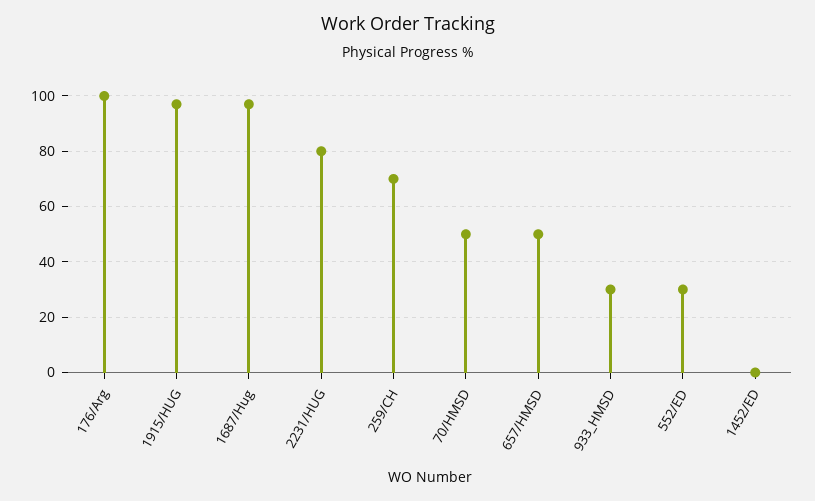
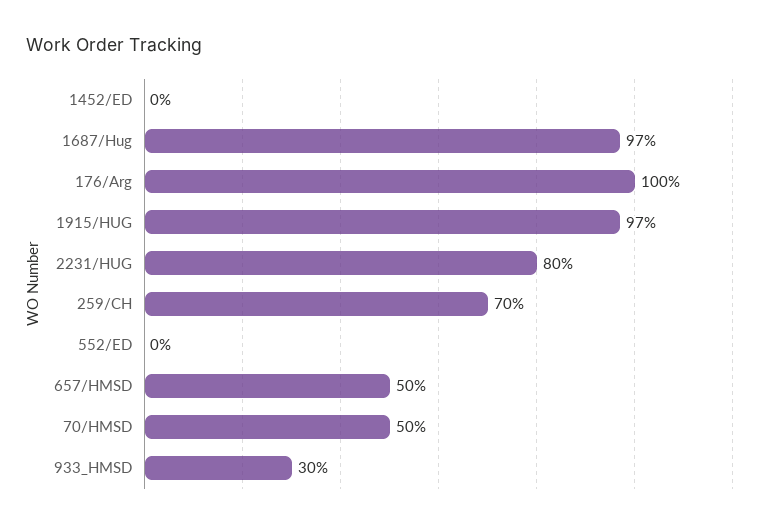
552/ED: 30 -> 0

